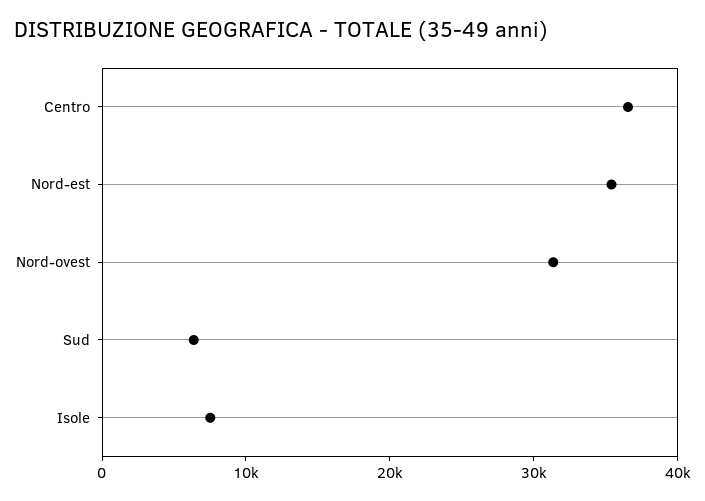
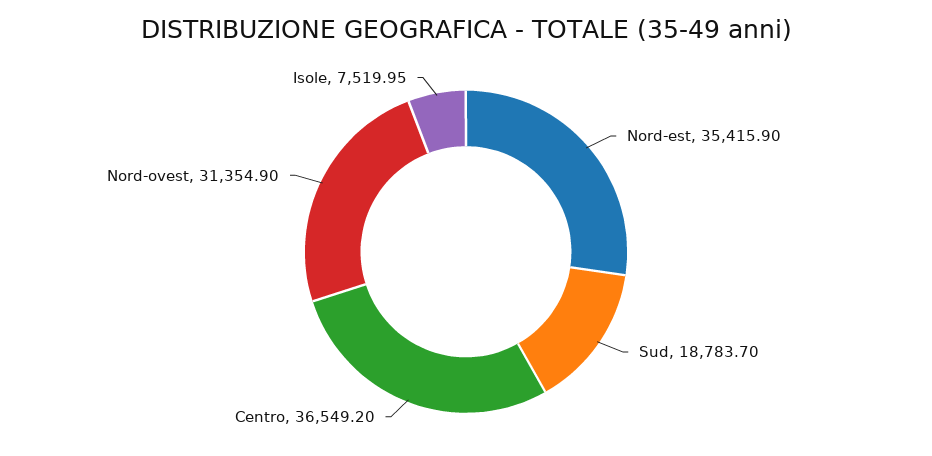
Sud: 6000 -> 18783.7

